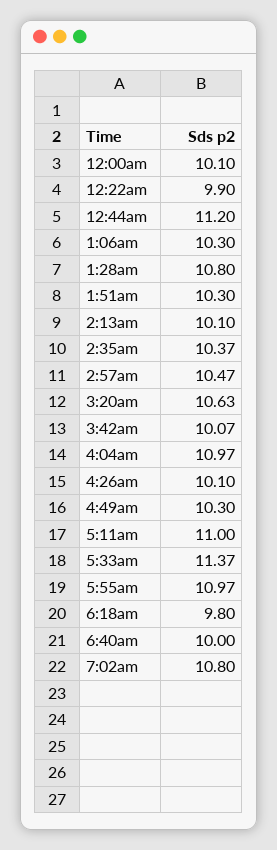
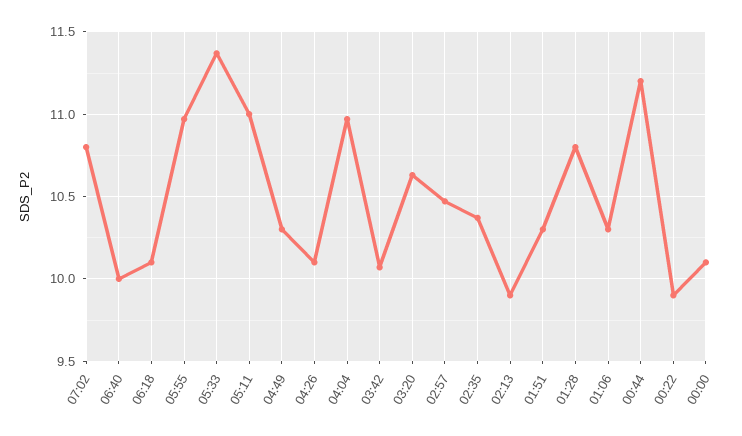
2:13am: 10.1 -> 9.9
6:18am: 9.8 -> 10.1

